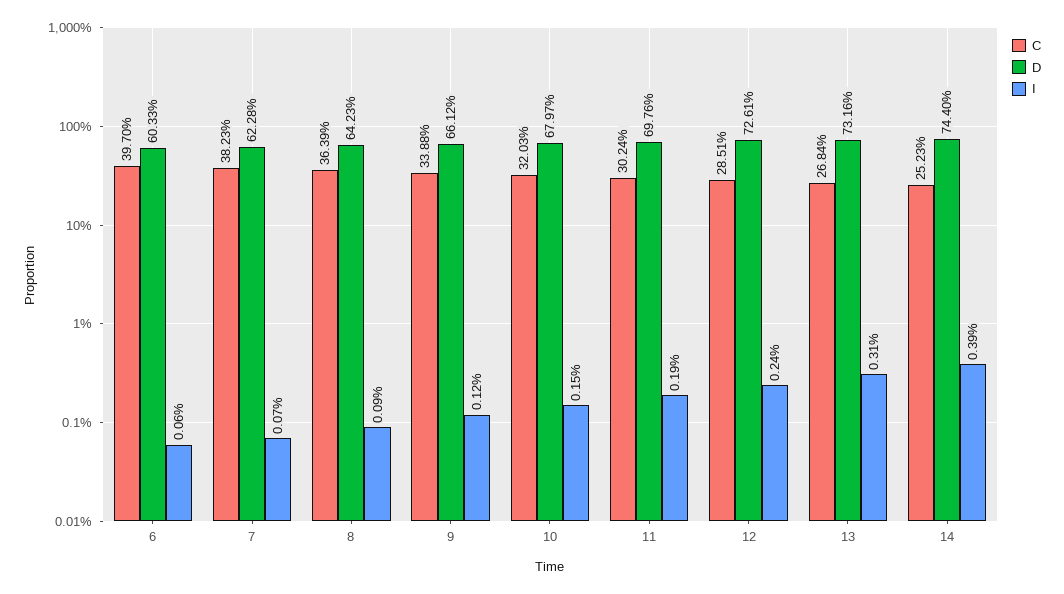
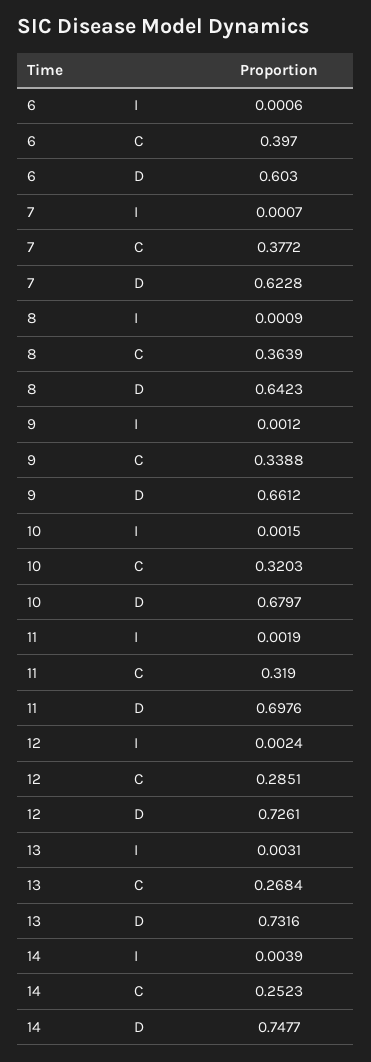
D, 6: 0.6033 -> 0.603
C, 7: 0.3823 -> 0.3772
C, 11: 0.3024 -> 0.319
D, 14: 0.744 -> 0.7477

